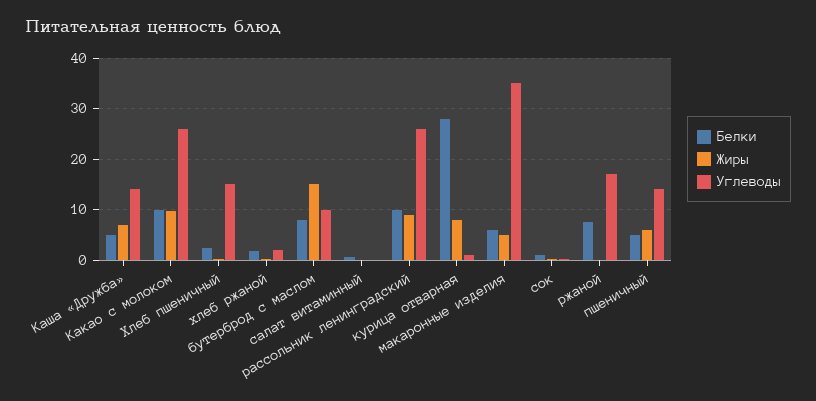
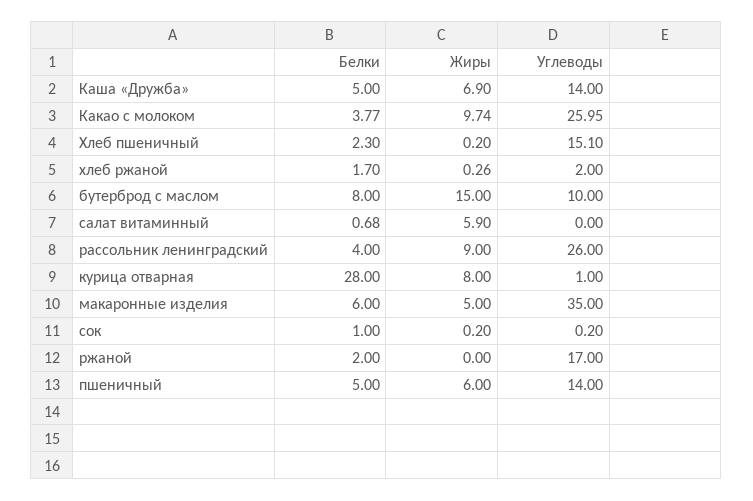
Белки, Какао с молоком: 10 -> 3.77
Жиры, салат витаминный: 0 -> 5.9
Белки, рассольник ленинградский: 10 -> 4
Белки, ржаной: 8 -> 2

